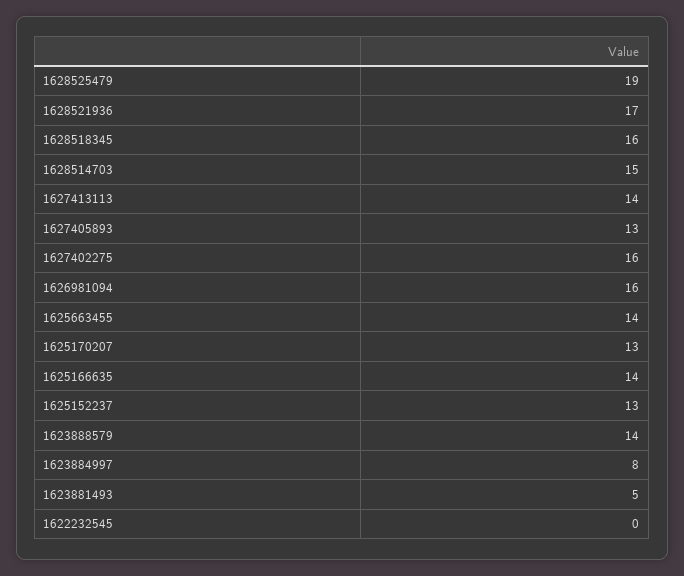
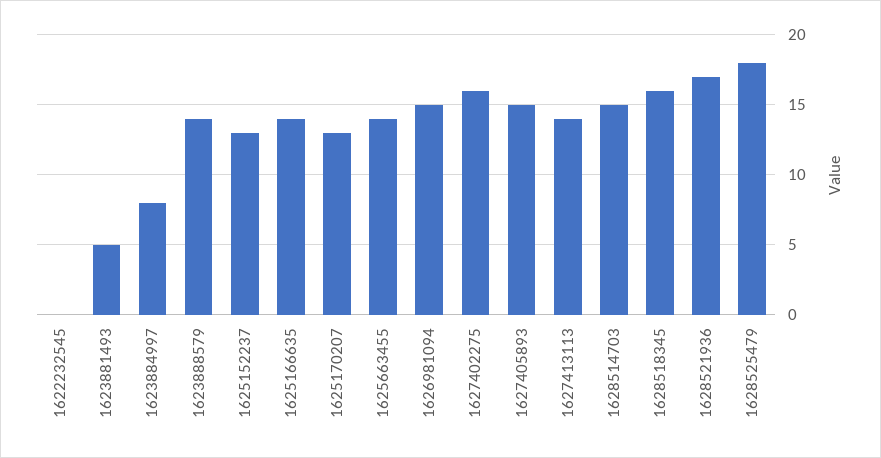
1628525479: 19 -> 18
1627405893: 13 -> 15
1626981094: 16 -> 15

